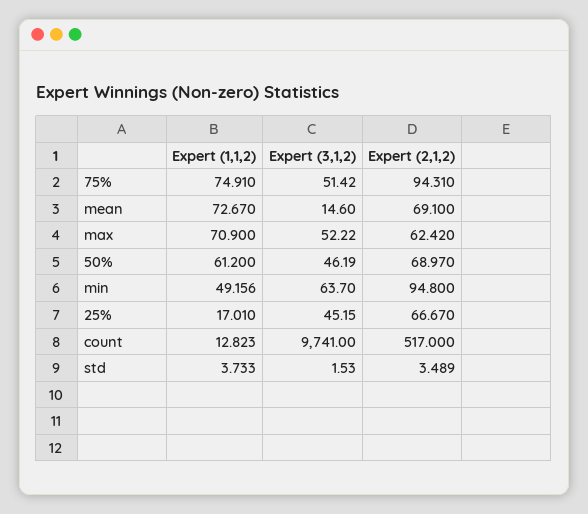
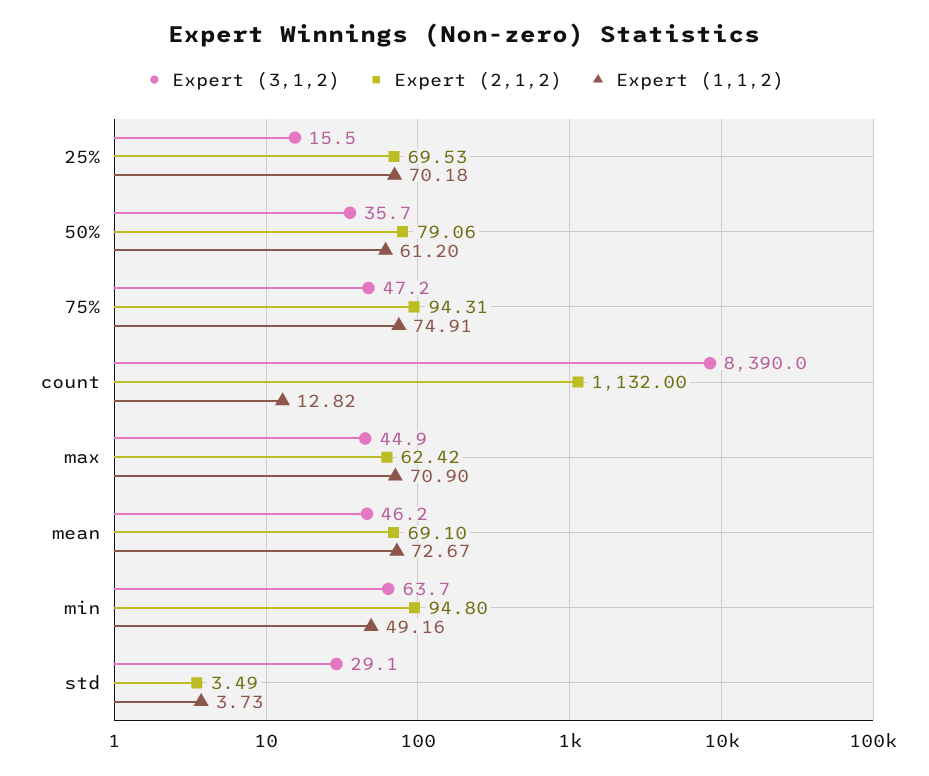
Expert (3,1,2), 75%: 51.42 -> 47.2
Expert (3,1,2), mean: 14.6 -> 46.2
Expert (3,1,2), max: 52.22 -> 44.9
Expert (3,1,2), 50%: 46.19 -> 35.7
Expert (2,1,2), 50%: 68.97 -> 79.06
Expert (1,1,2), 25%: 17.01 -> 70.18
Expert (3,1,2), 25%: 45.15 -> 15.5
Expert (2,1,2), 25%: 66.67 -> 69.53
Expert (3,1,2), count: 9741 -> 8390
Expert (2,1,2), count: 517 -> 1132
Expert (3,1,2), std: 1.53 -> 29.1

